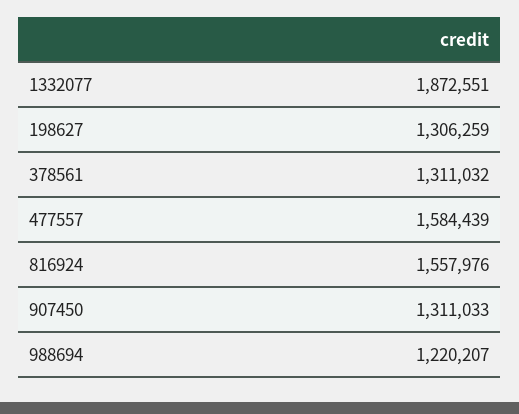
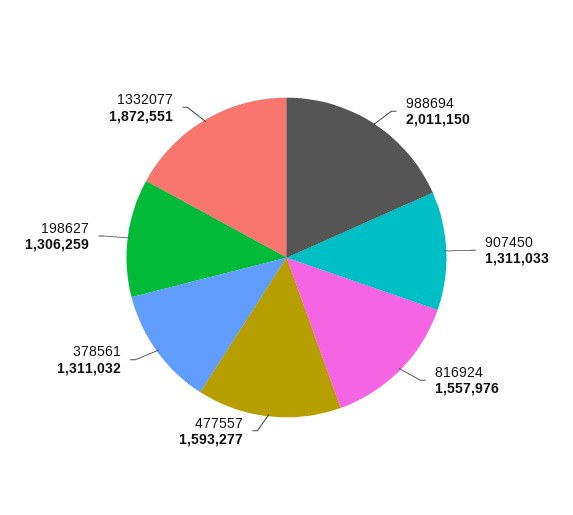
477557: 1584439 -> 1593277
988694: 1220207 -> 2011150

